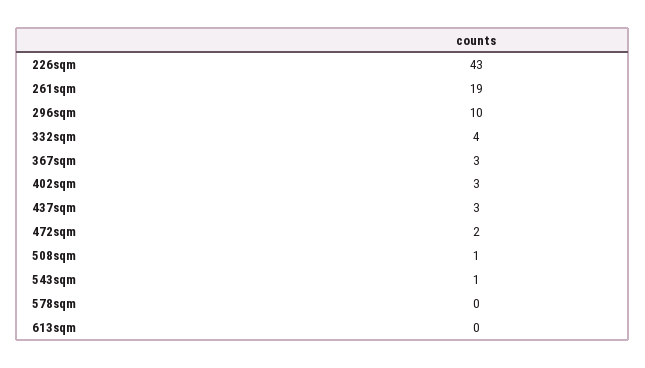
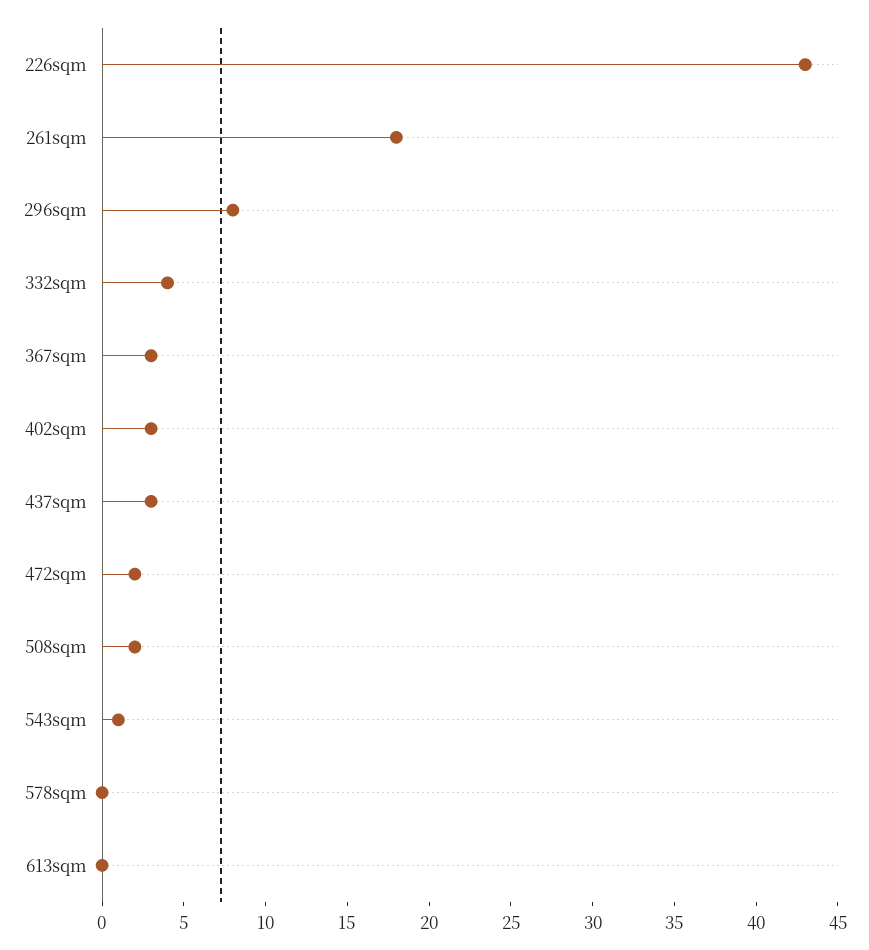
261sqm: 19 -> 18
296sqm: 10 -> 8
508sqm: 1 -> 2

